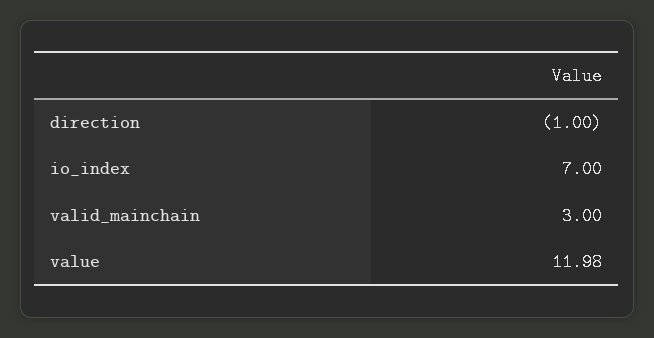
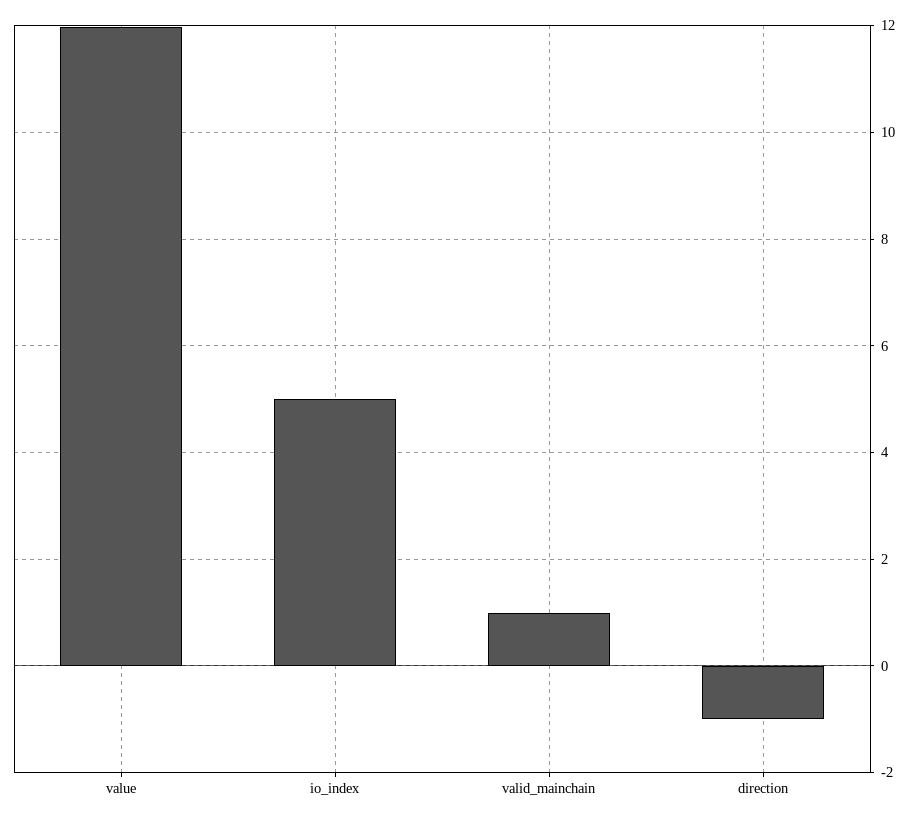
io_index: 7 -> 5
valid_mainchain: 3 -> 1

